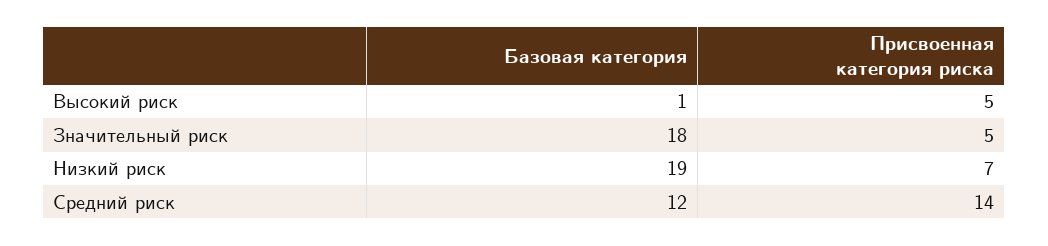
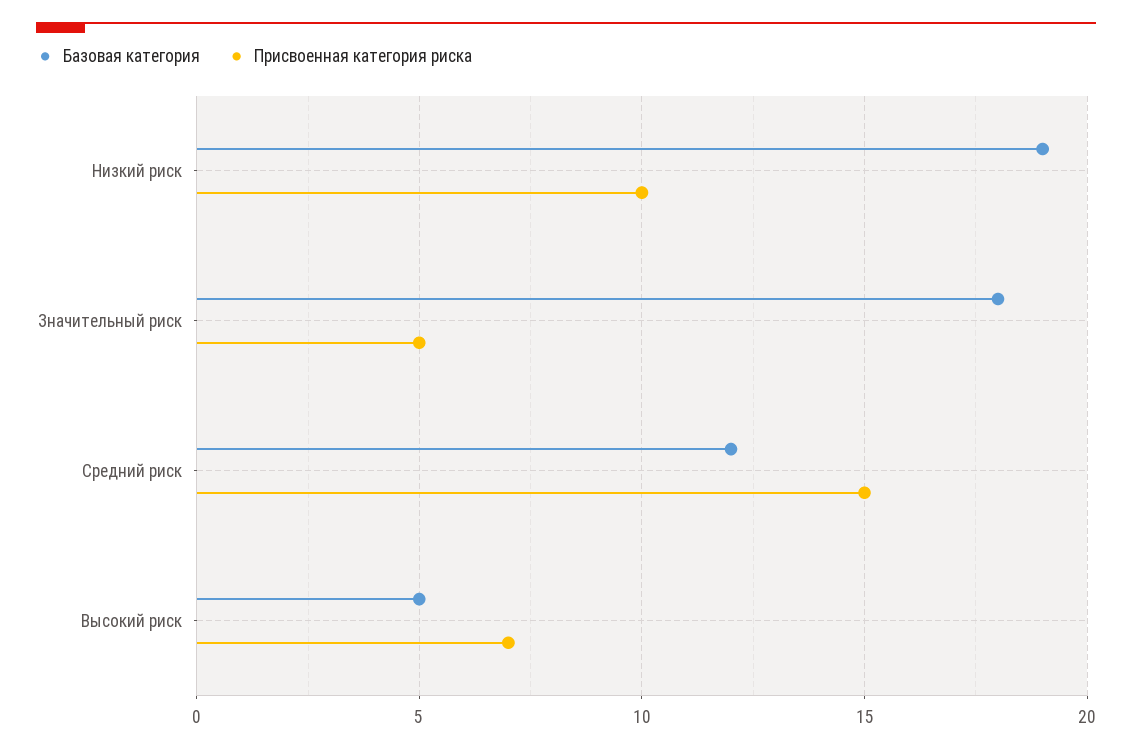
Базовая категория, Высокий риск: 1 -> 5
Присвоенная категория риска, Высокий риск: 5 -> 7
Присвоенная категория риска, Низкий риск: 7 -> 10
Присвоенная категория риска, Средний риск: 14 -> 15

